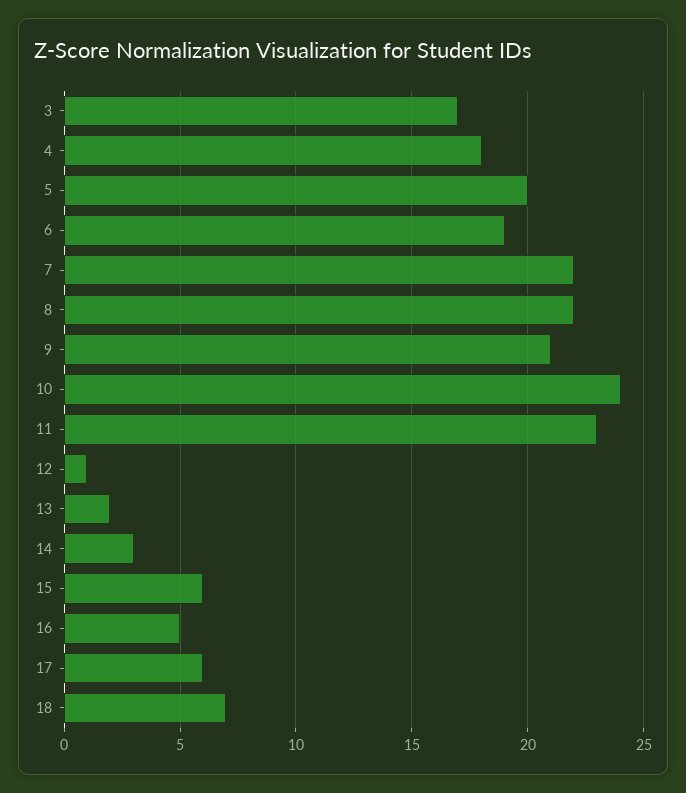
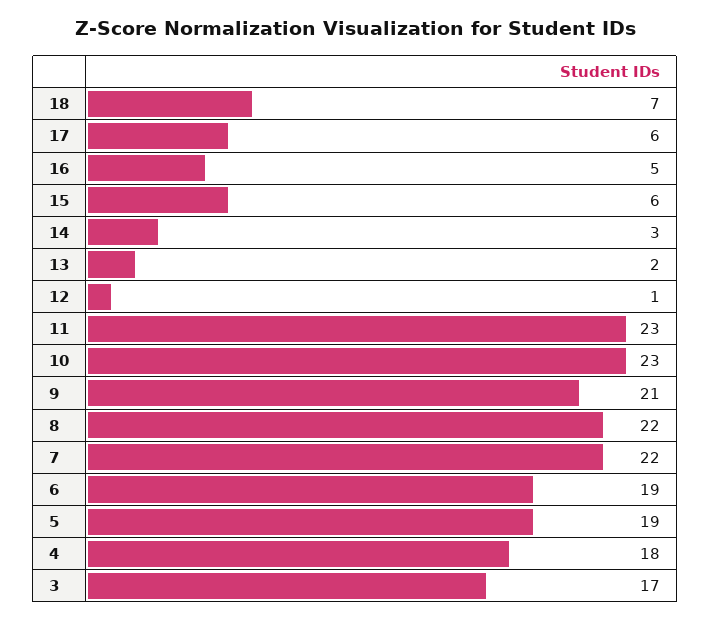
5: 20 -> 19
10: 24 -> 23

